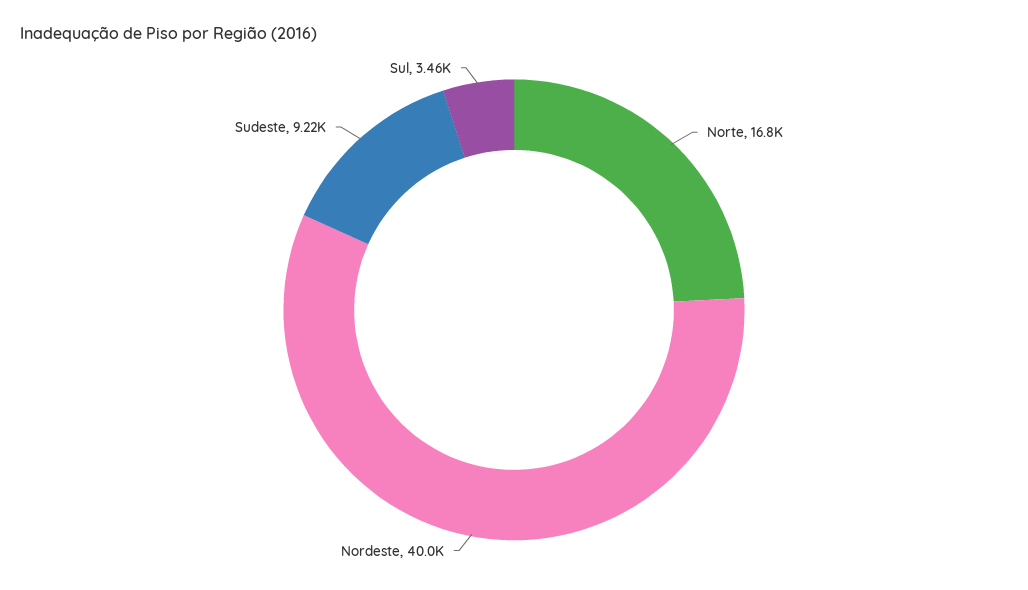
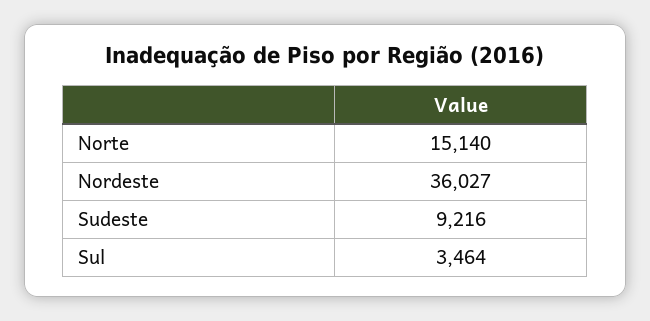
Norte: 16800 -> 15140
Nordeste: 40000 -> 36027

